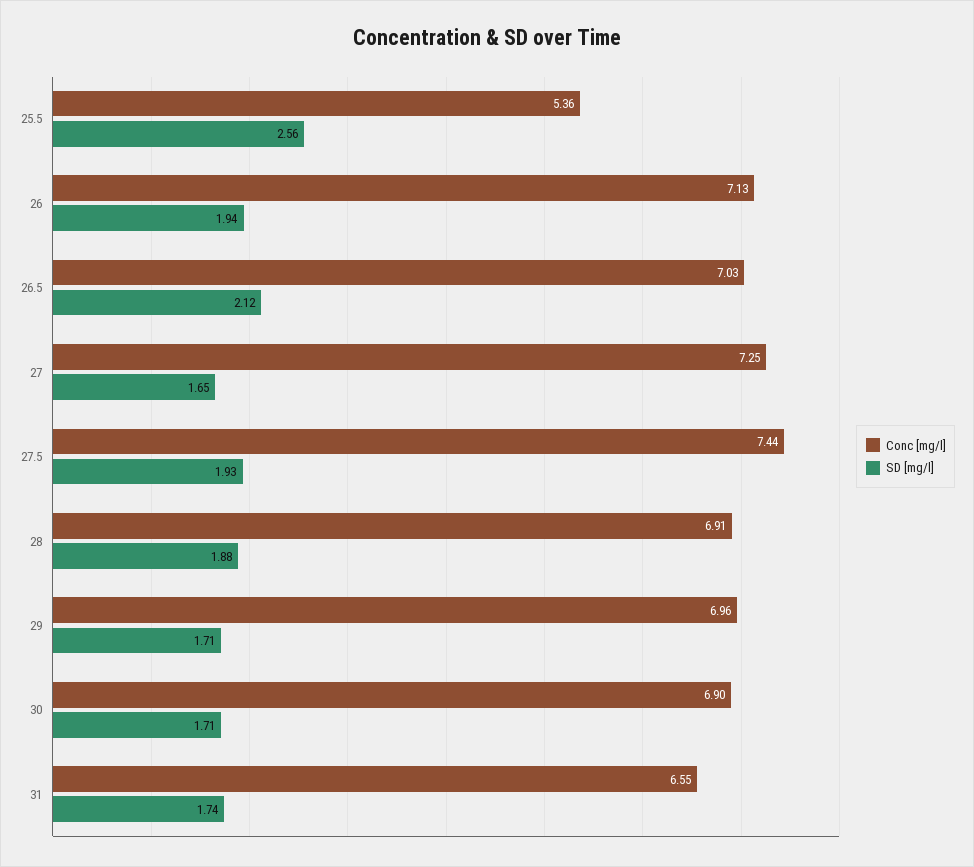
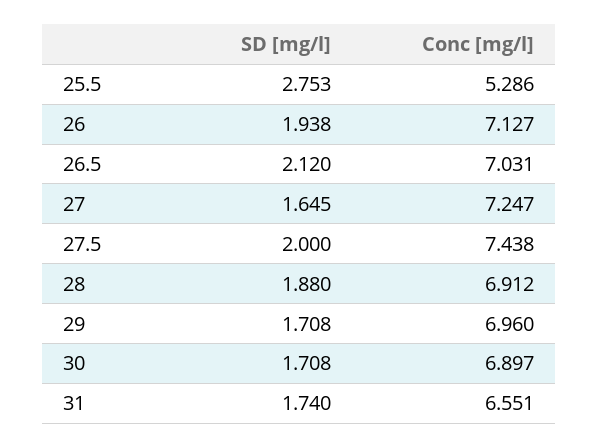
Conc [mg/l], 25.5: 5.36 -> 5.286
SD [mg/l], 25.5: 2.56 -> 2.753
SD [mg/l], 27.5: 1.93 -> 2

